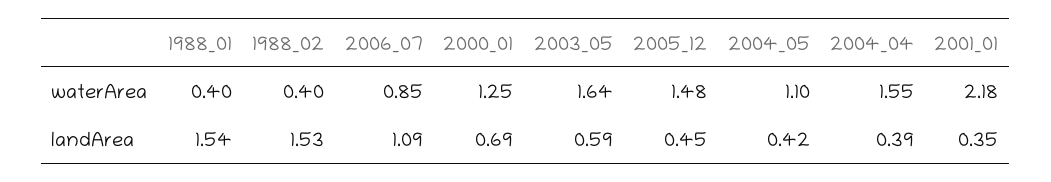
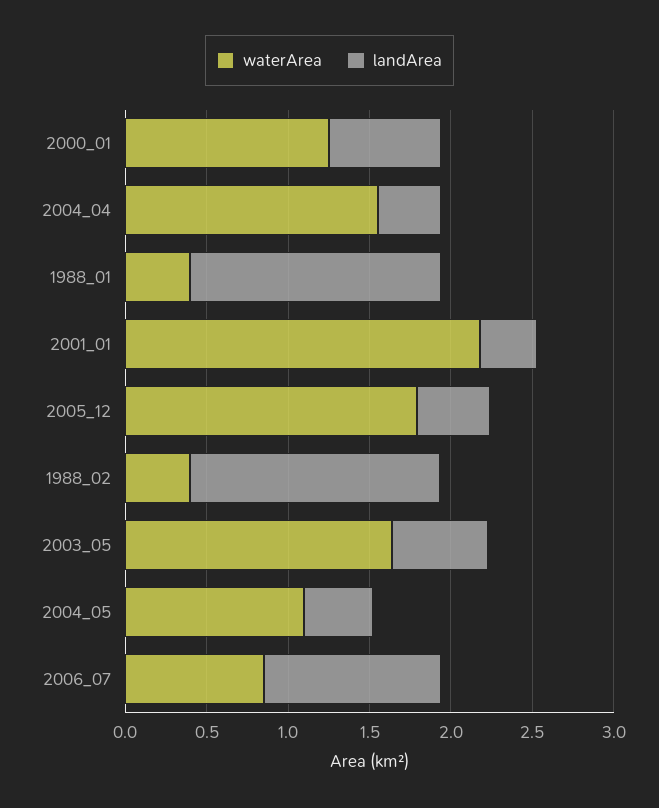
waterArea, 2005_12: 1.48 -> 1.8

